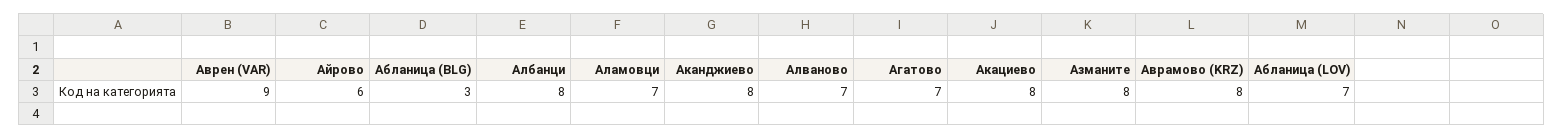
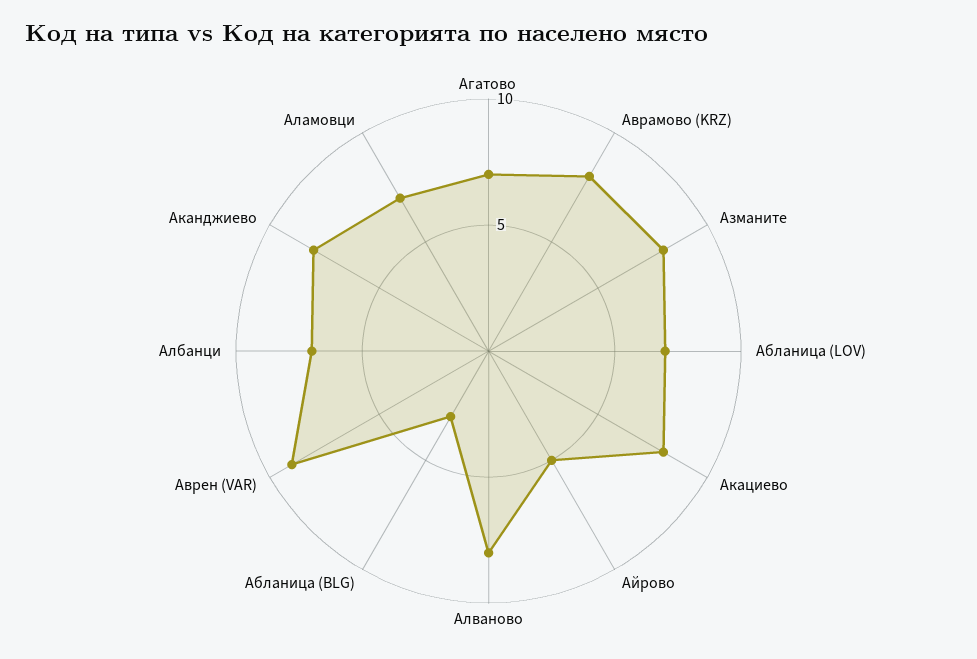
Айрово: 6 -> 5
Албанци: 8 -> 7
Алваново: 7 -> 8

